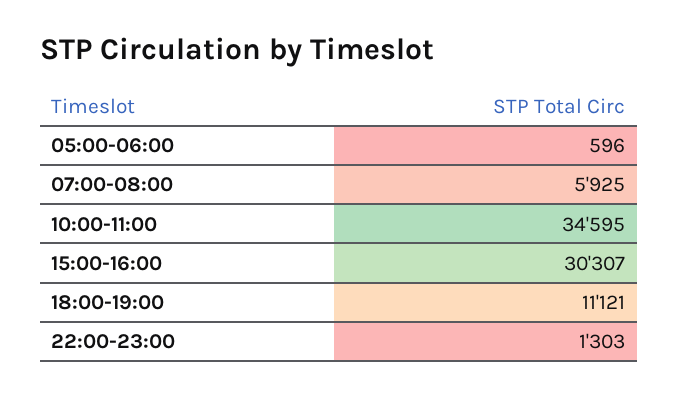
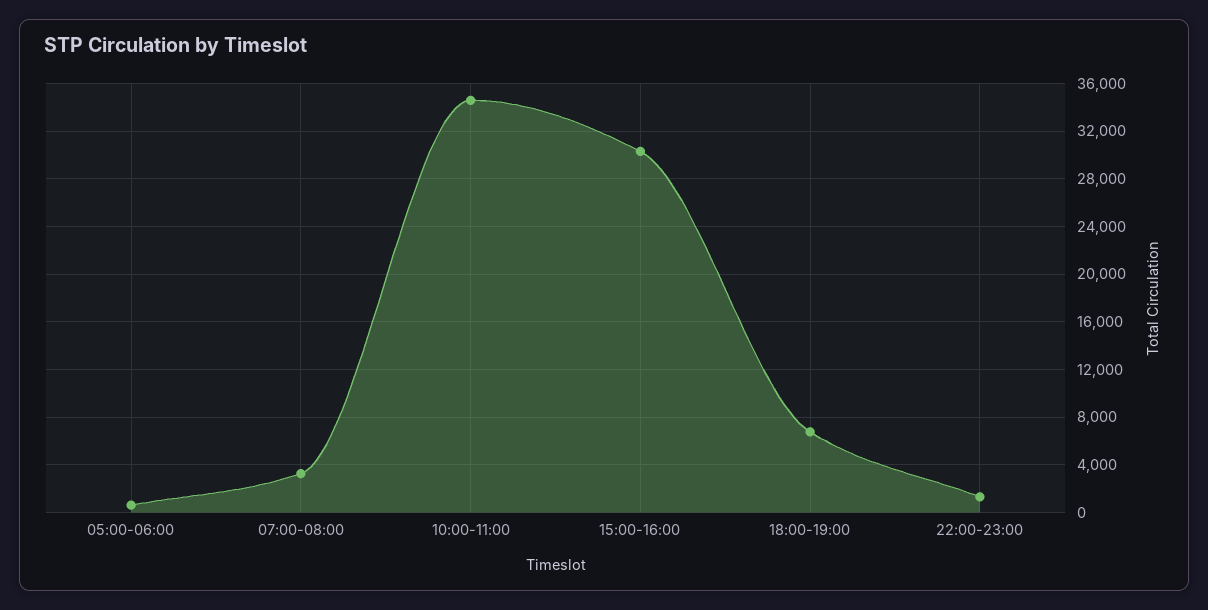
07:00-08:00: 5925 -> 3000
18:00-19:00: 11121 -> 7000

